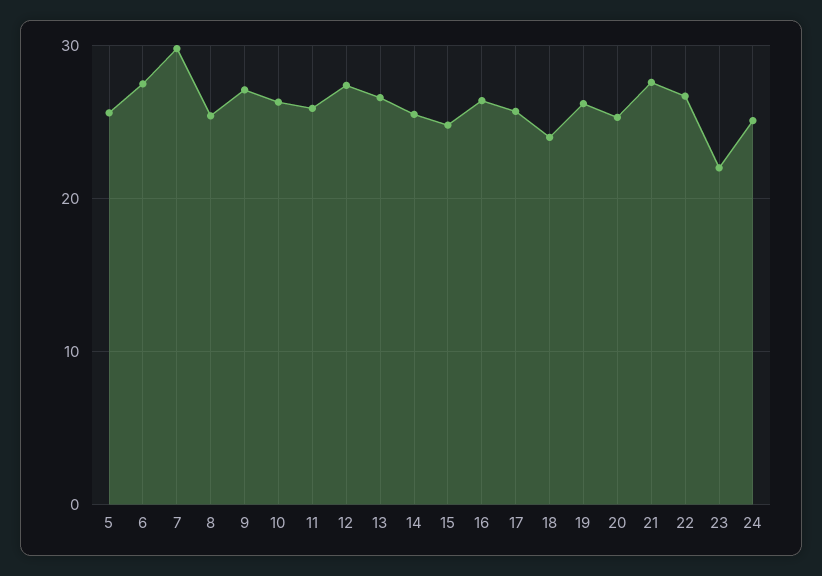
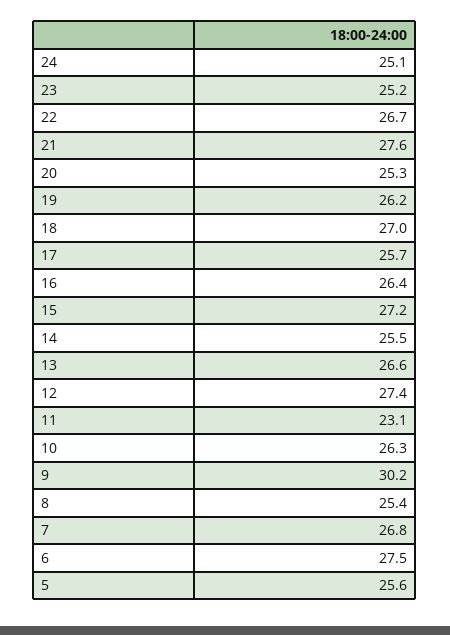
7: 30 -> 26.8
9: 27 -> 30.2
11: 26 -> 23.1
15: 25 -> 27.2
18: 24 -> 27
23: 22 -> 25.2

